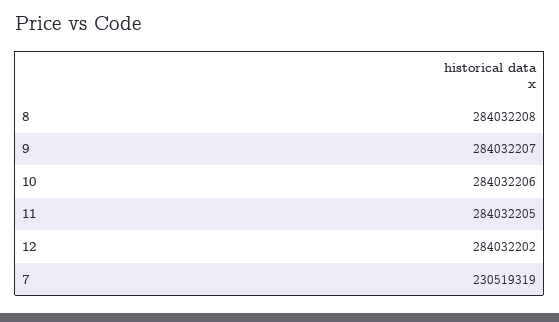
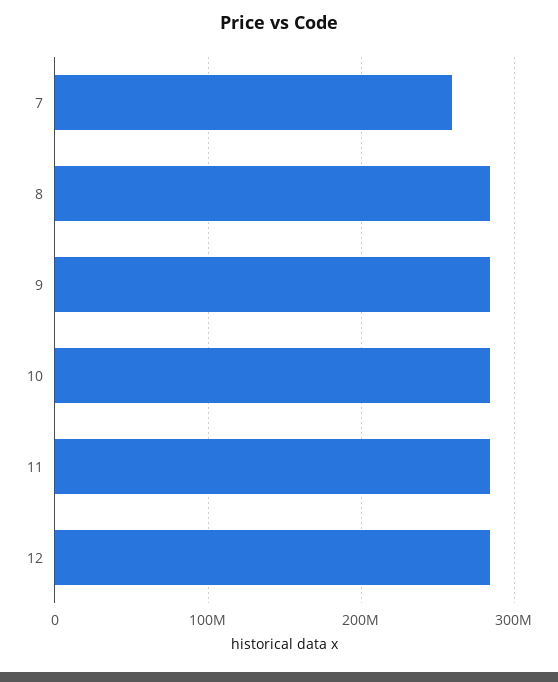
7: 230519319 -> 260000000

